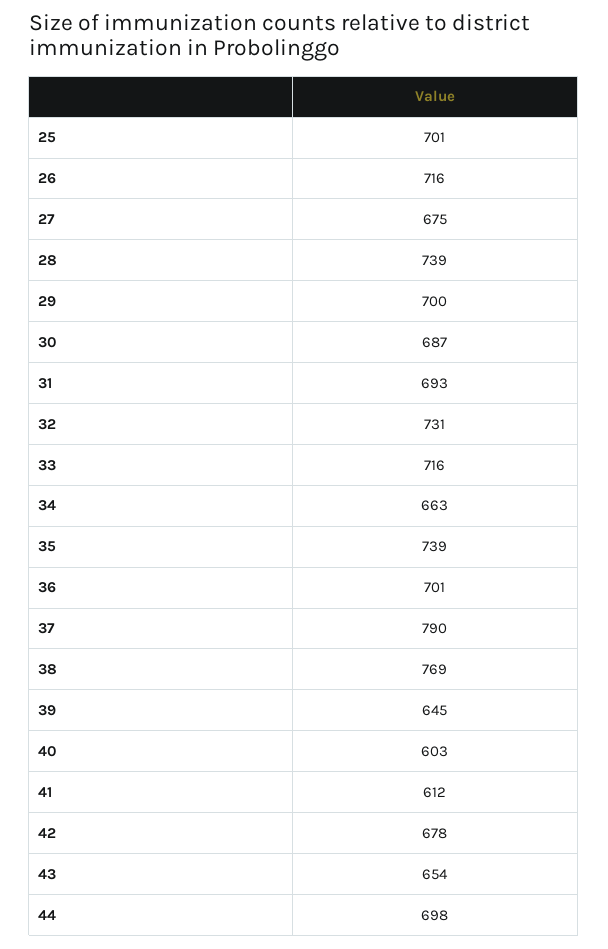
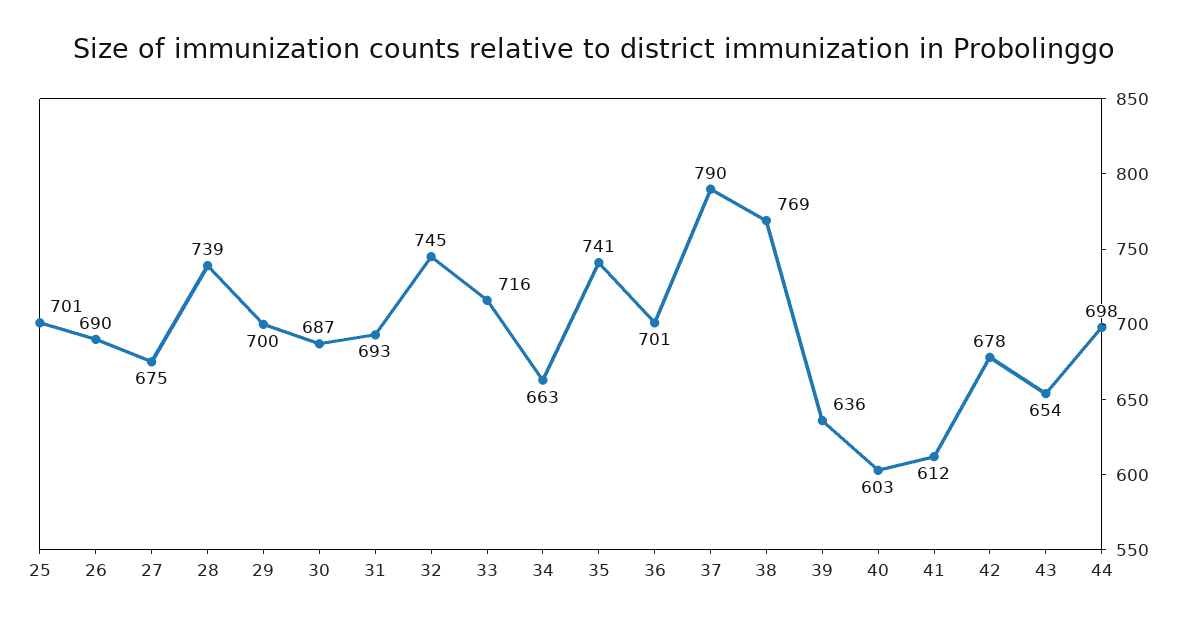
26: 716 -> 690
32: 731 -> 745
35: 739 -> 741
39: 645 -> 636

